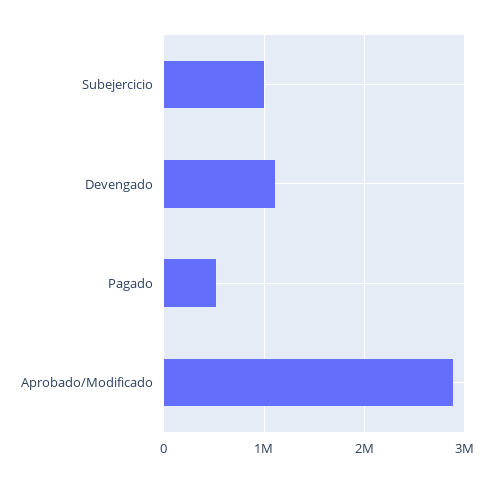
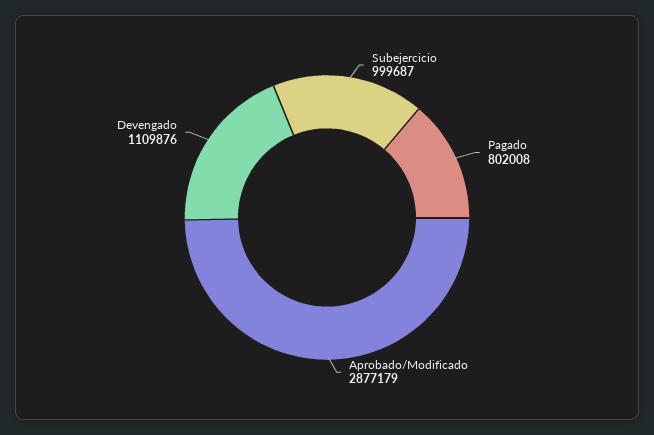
Pagado: 500000 -> 802008

